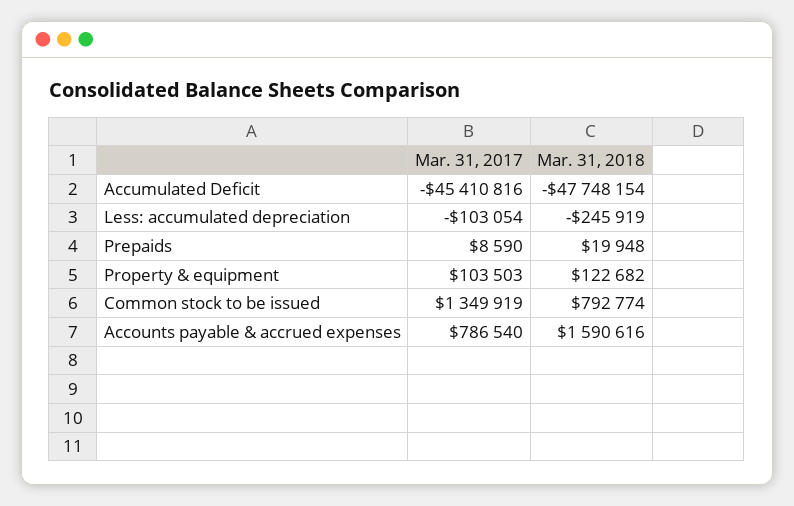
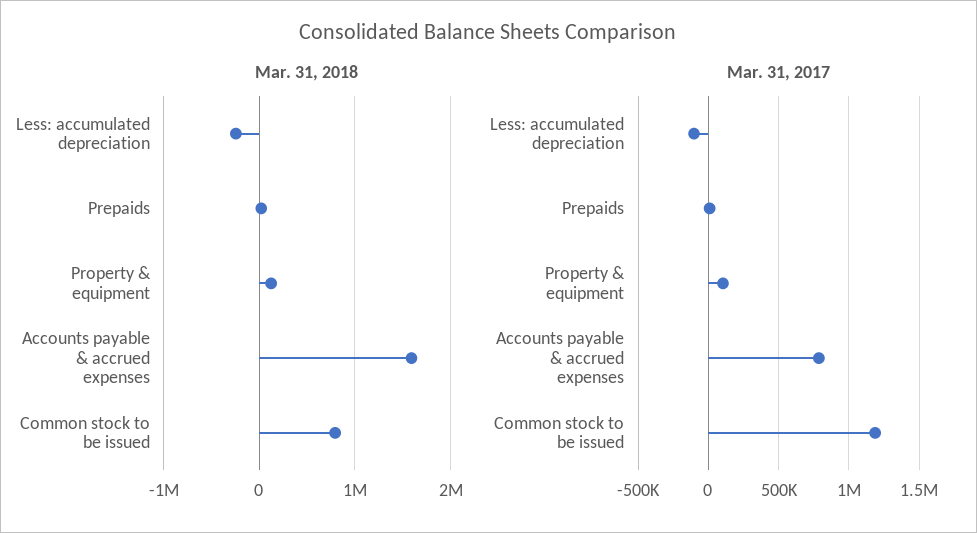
Mar. 31, 2017, Accumulated Deficit: -45410816 -> none
Mar. 31, 2018, Accumulated Deficit: -47748154 -> none
Mar. 31, 2017, Common stock to be issued: 1349919 -> 1200000

